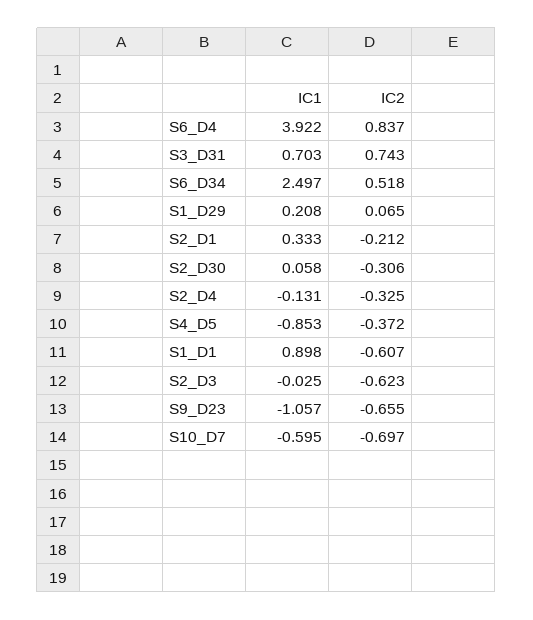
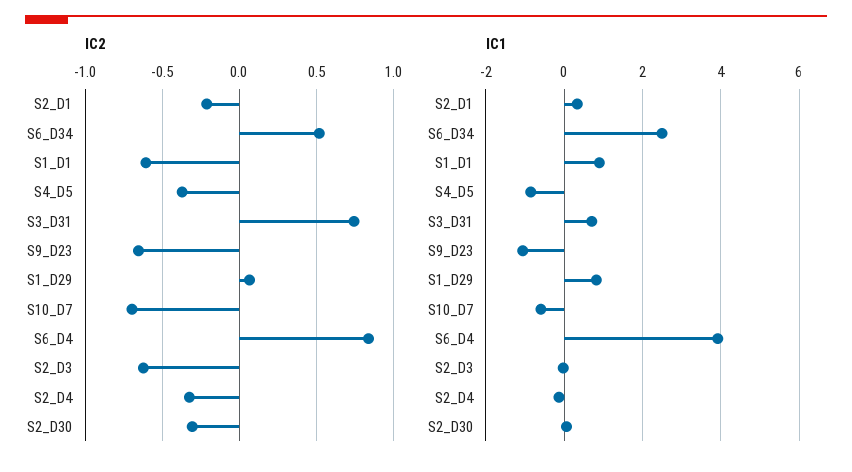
IC1, S1_D29: 0.208 -> 0.8

